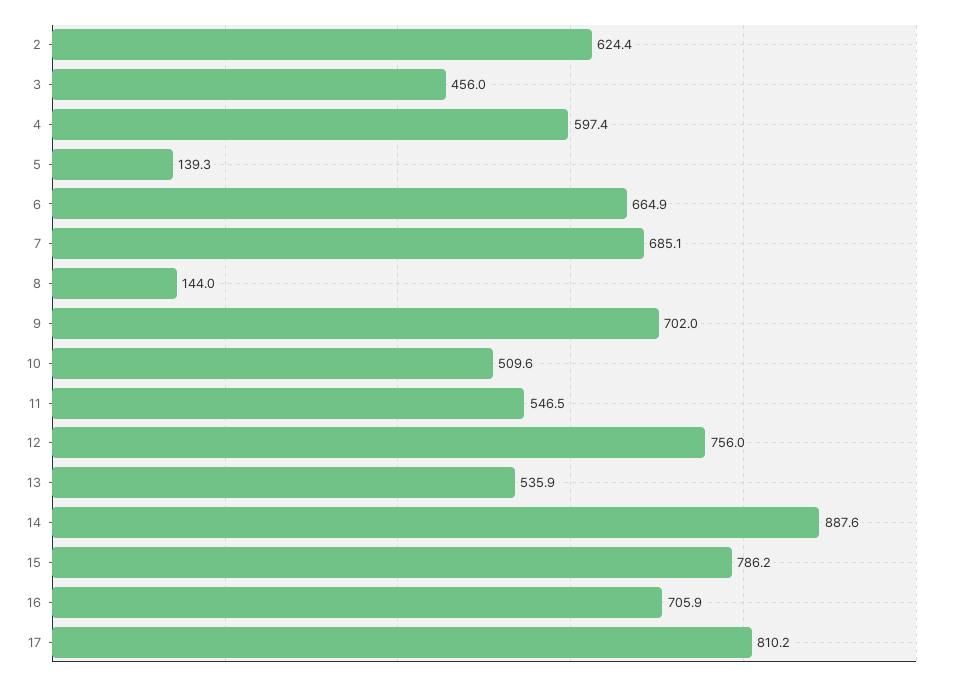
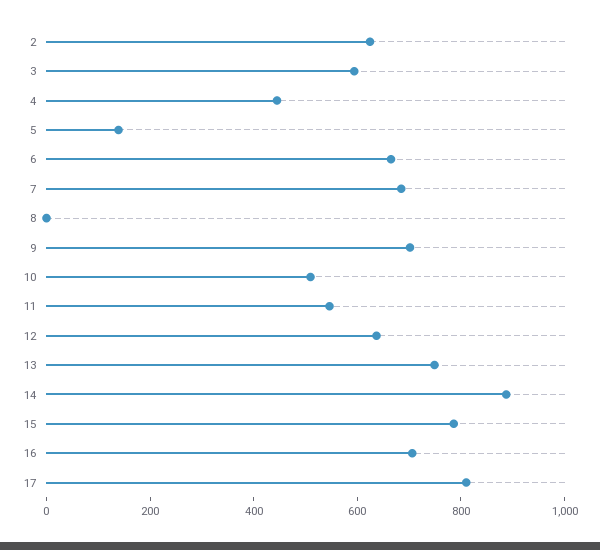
3: 456 -> 600
4: 597.4 -> 450
8: 144 -> 0
12: 756 -> 650
13: 535.9 -> 750

